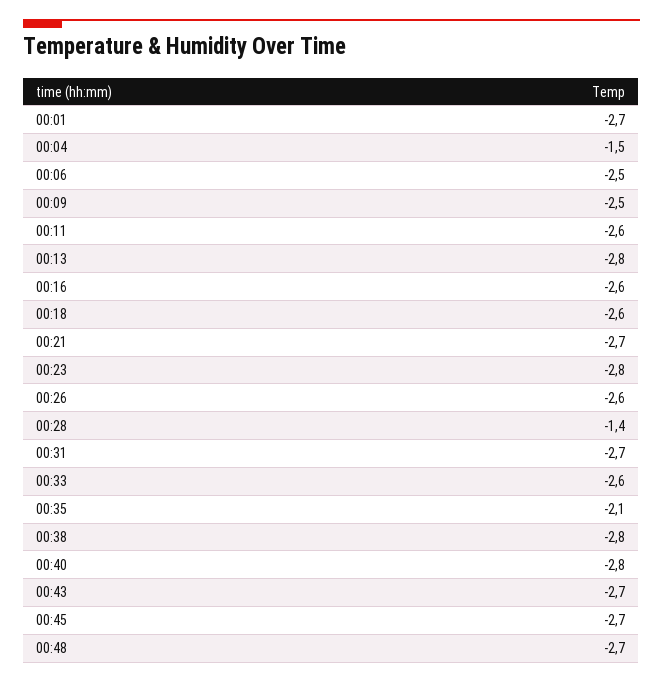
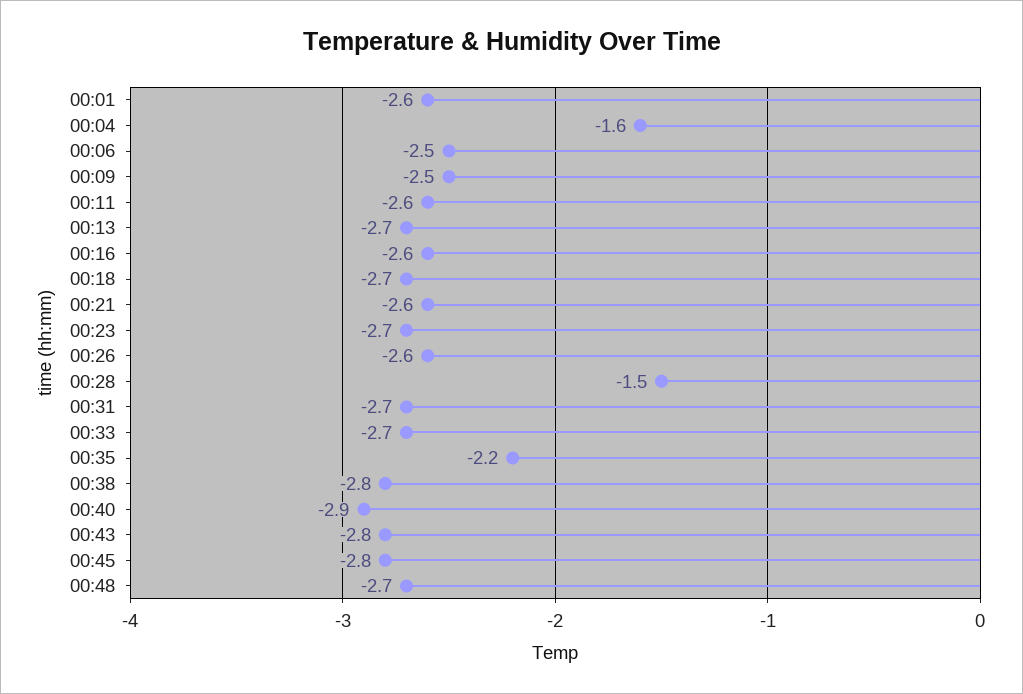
00:01: -2.7 -> -2.6
00:04: -1.5 -> -1.6
00:13: -2.8 -> -2.7
00:18: -2.6 -> -2.7
00:21: -2.7 -> -2.6
00:23: -2.8 -> -2.7
00:28: -1.4 -> -1.5
00:33: -2.6 -> -2.7
00:35: -2.1 -> -2.2
00:40: -2.8 -> -2.9
00:43: -2.7 -> -2.8
00:45: -2.7 -> -2.8

